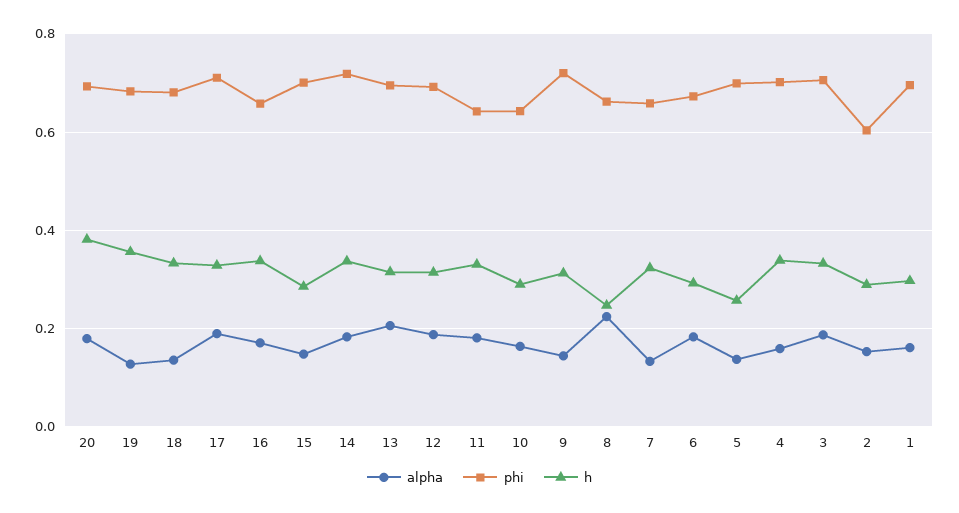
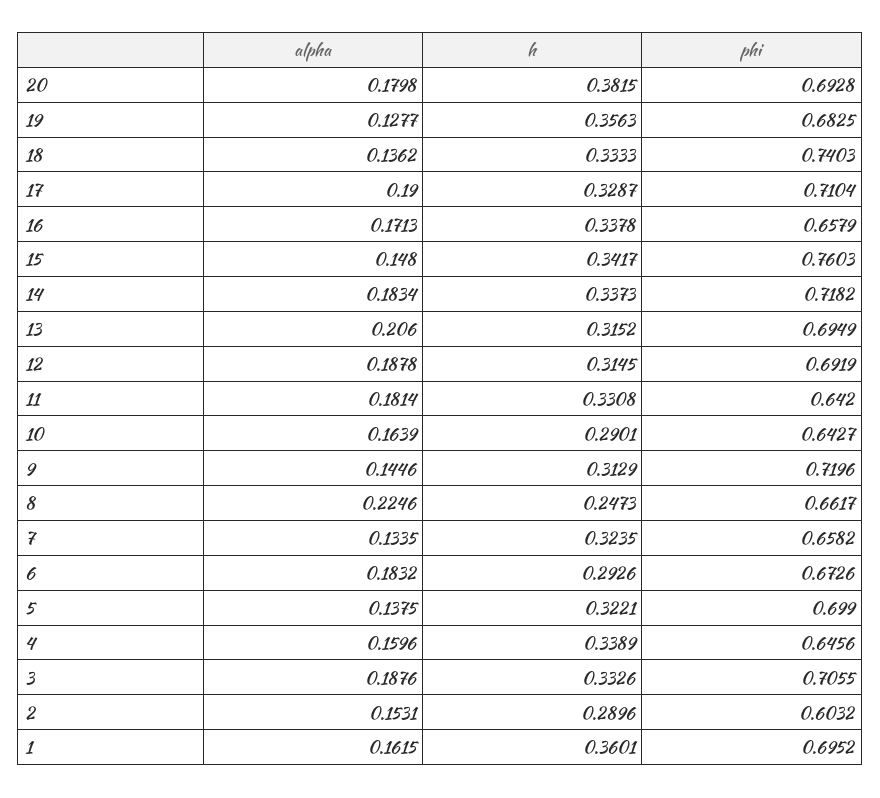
phi, 18: 0.68 -> 0.7403
phi, 15: 0.7 -> 0.7603
h, 15: 0.28 -> 0.3417
h, 5: 0.26 -> 0.3221
phi, 4: 0.7 -> 0.6456
h, 1: 0.3 -> 0.3601

